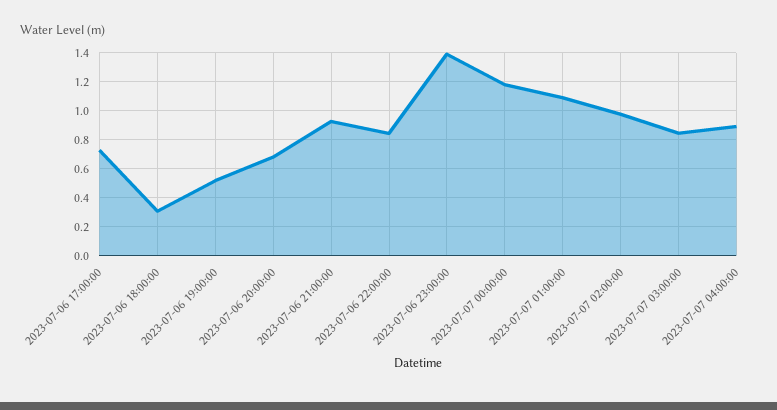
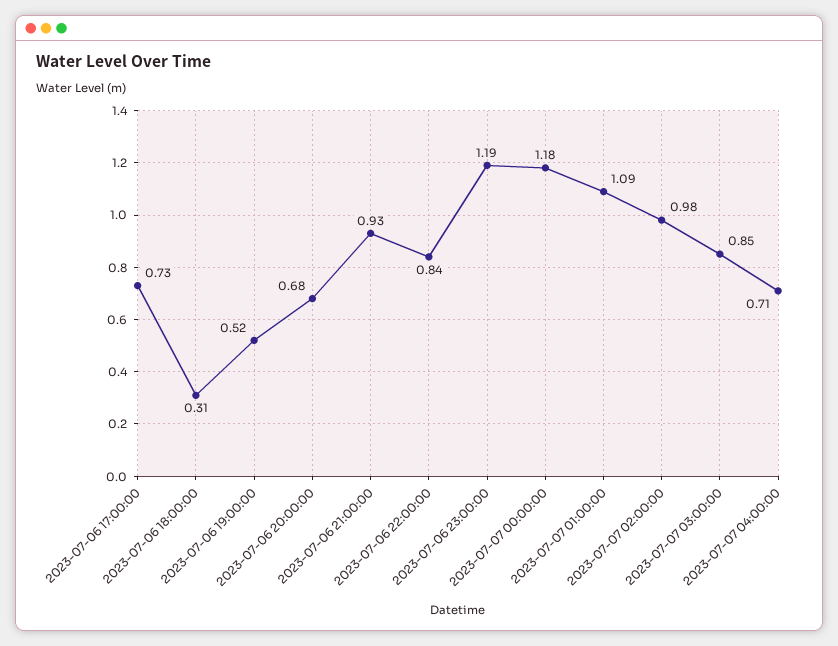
2023-07-06 23:00:00: 1.4 -> 1.19
2023-07-07 04:00:00: 0.9 -> 0.71

